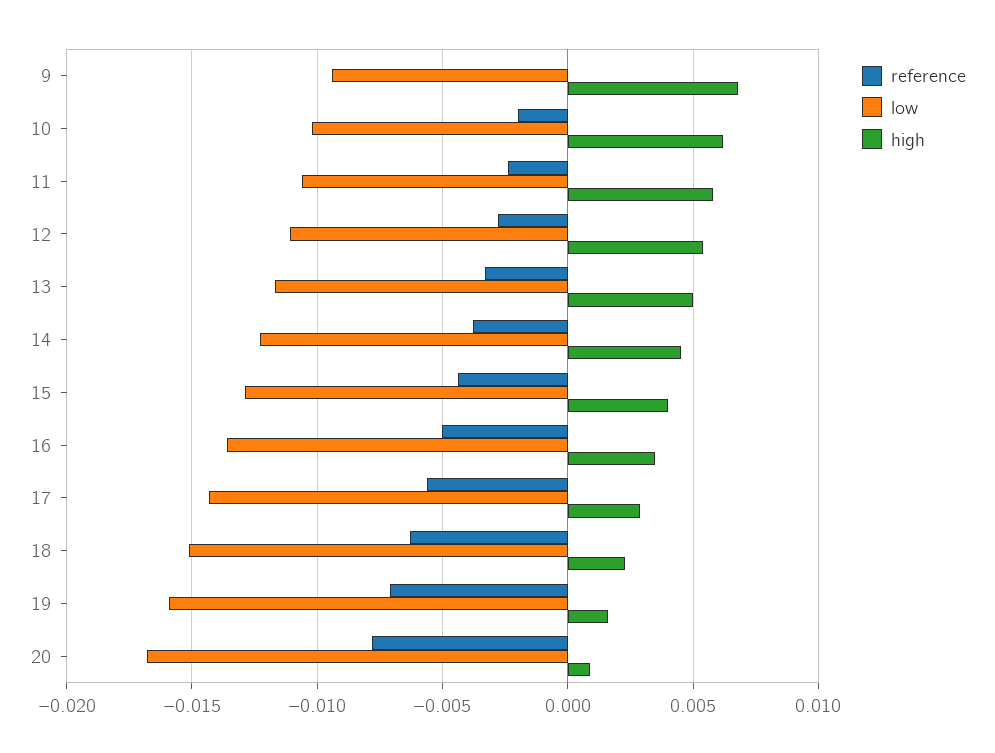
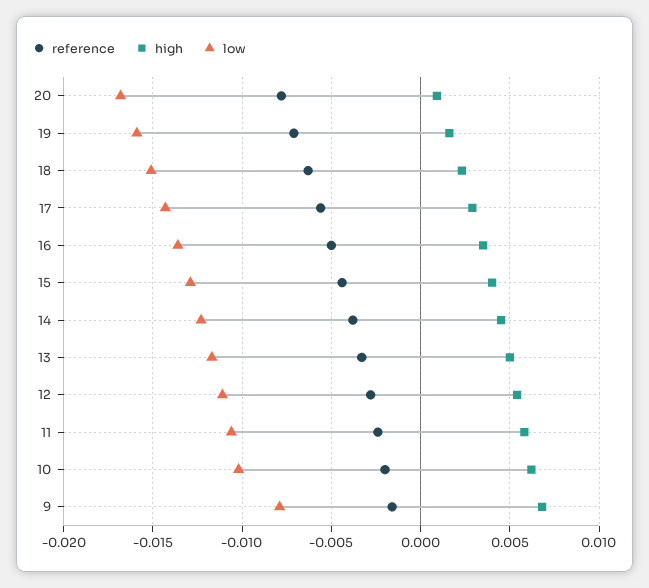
reference, 9: 0 -> -0.0015
low, 9: -0.0095 -> -0.008

